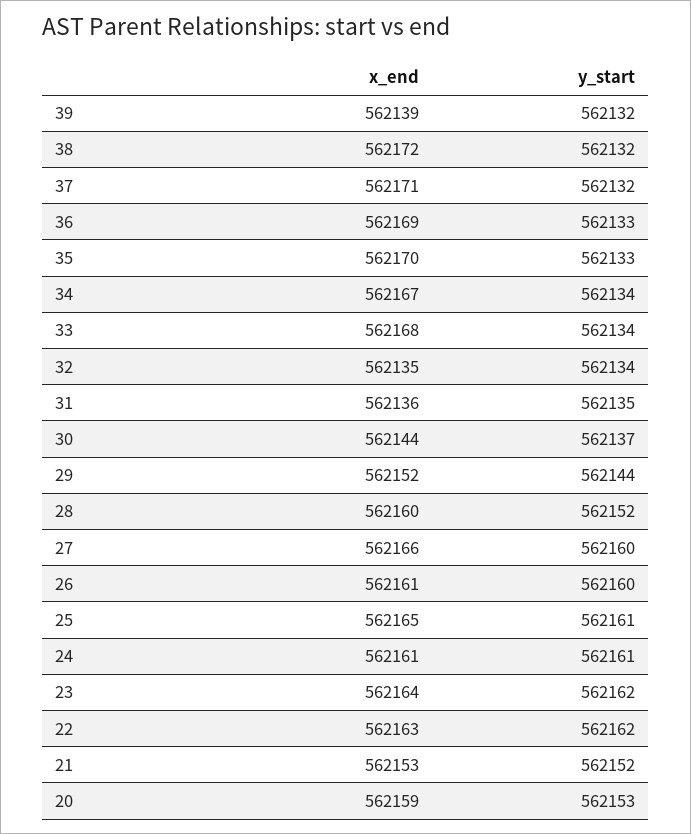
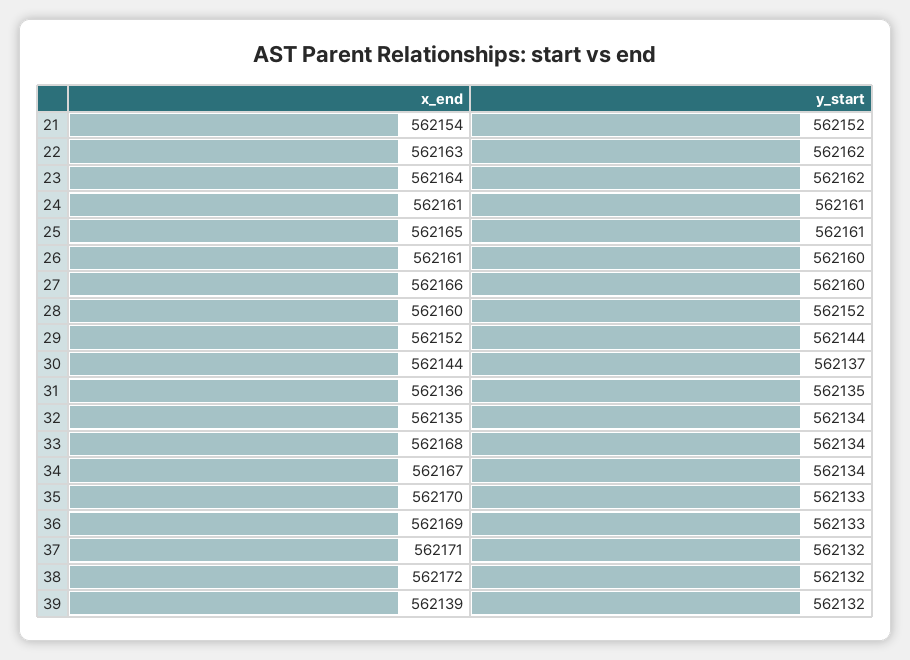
x_end, 21: 562153 -> 562154
x_end, 20: 562159 -> none
y_start, 20: 562153 -> none

